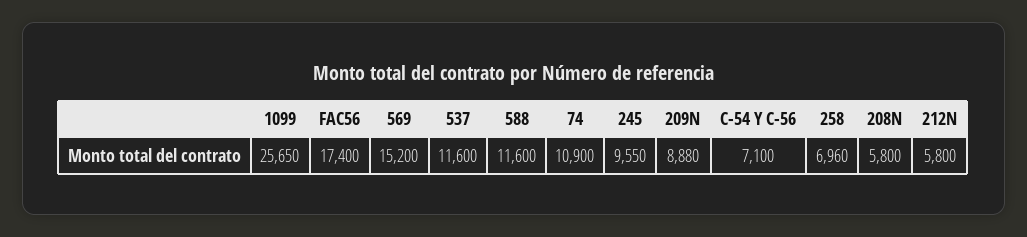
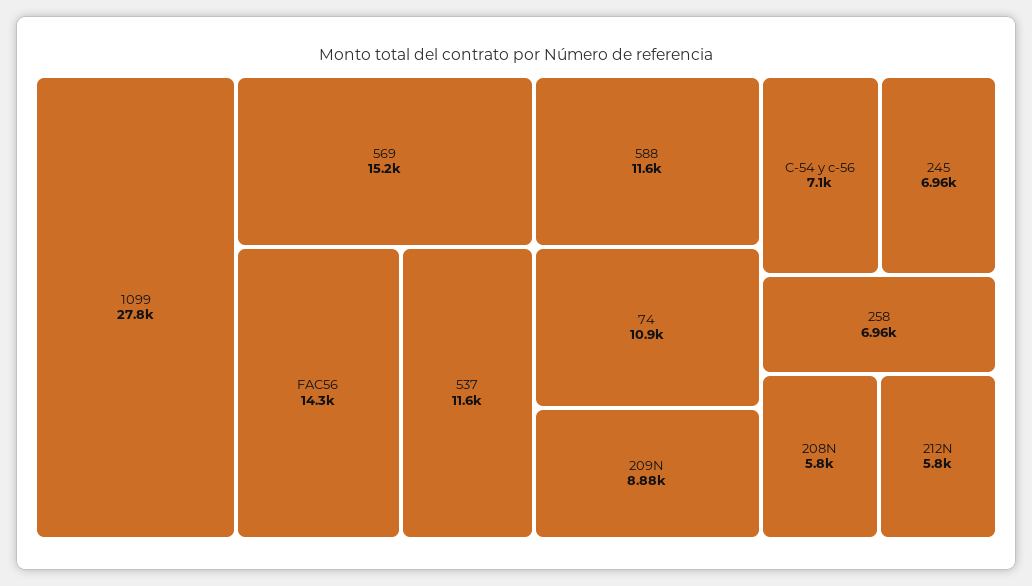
1099: 25650 -> 27800
FAC56: 17400 -> 14300
245: 9550 -> 6960

